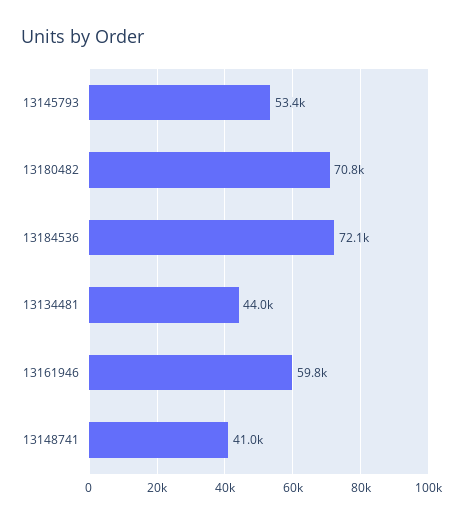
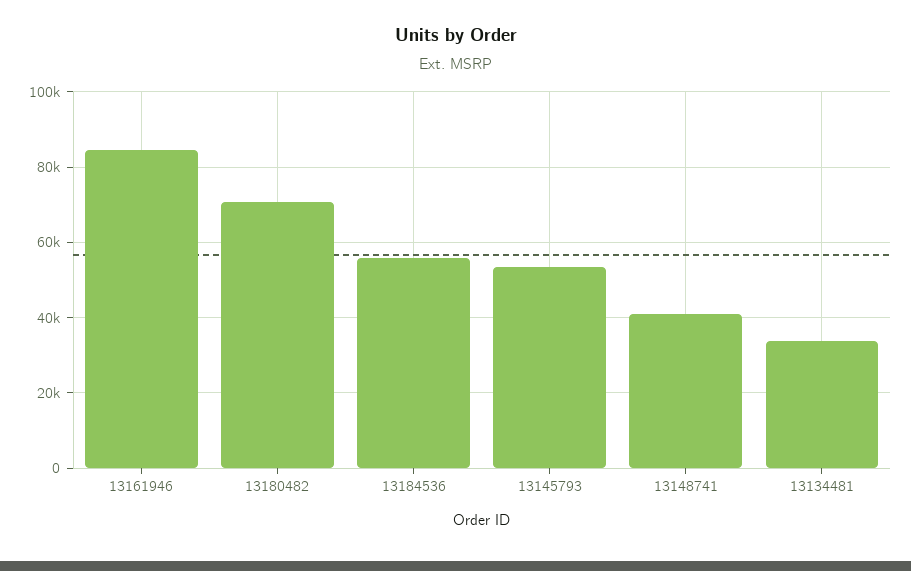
13184536: 72100 -> 56000
13134481: 44000 -> 34000
13161946: 59800 -> 84000

